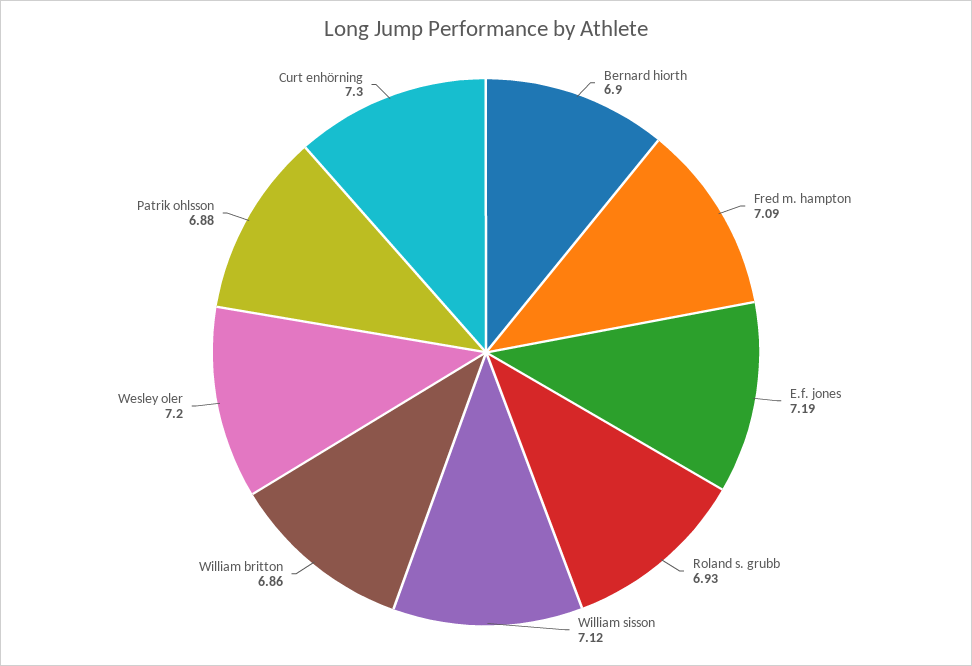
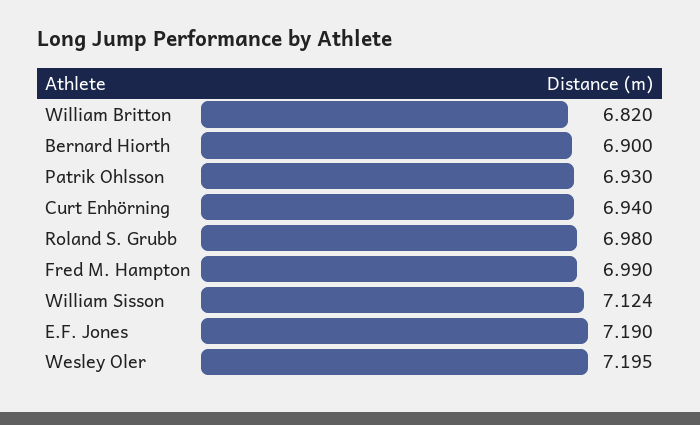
Fred m. hampton: 7.09 -> 6.99
Roland s. grubb: 6.93 -> 6.98
William britton: 6.86 -> 6.82
Patrik ohlsson: 6.88 -> 6.93
Curt enhörning: 7.3 -> 6.94

